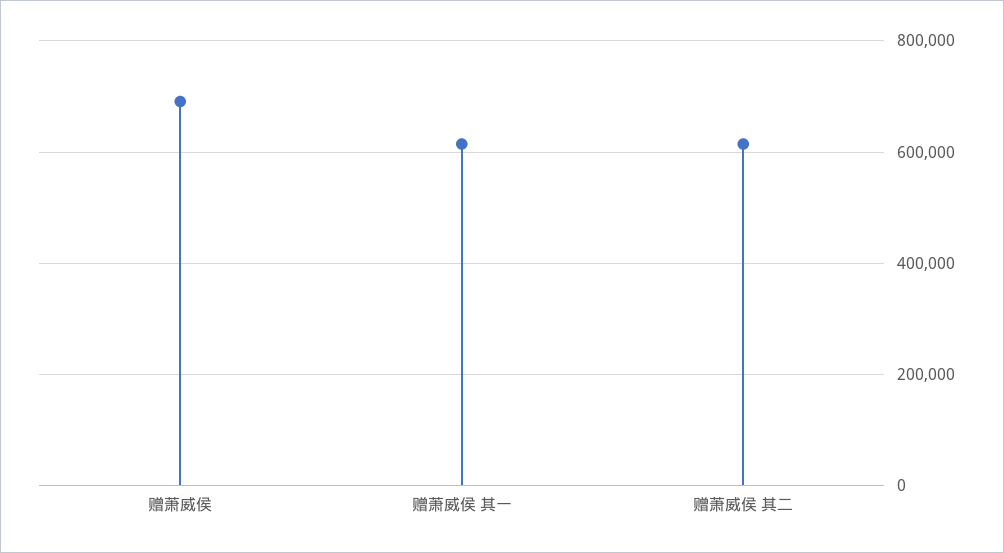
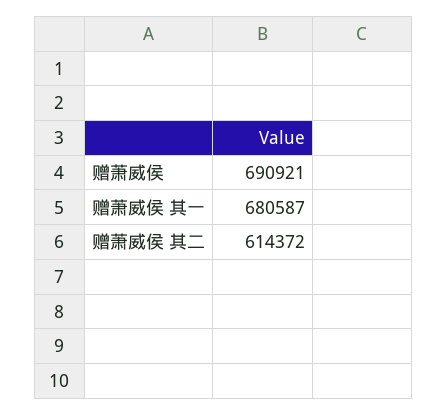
赠萧威侯 其一: 620000 -> 680587

